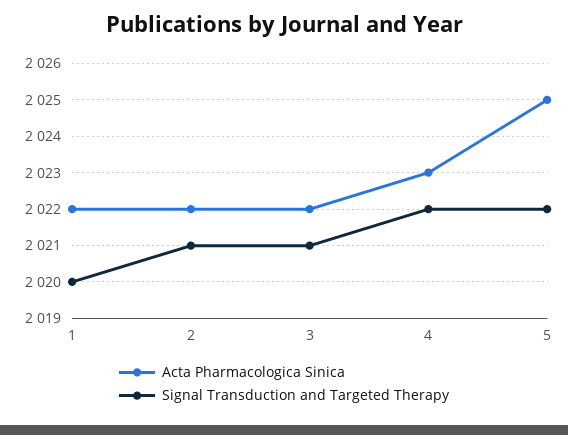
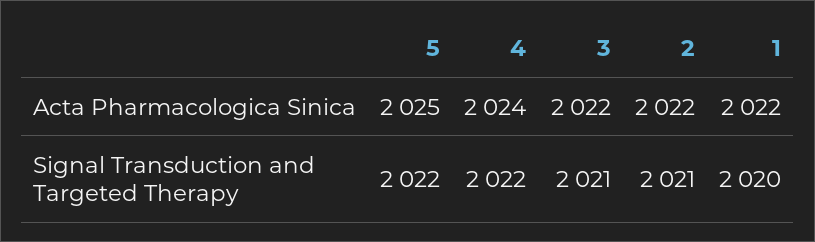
Acta Pharmacologica Sinica, 4: 2023 -> 2024

